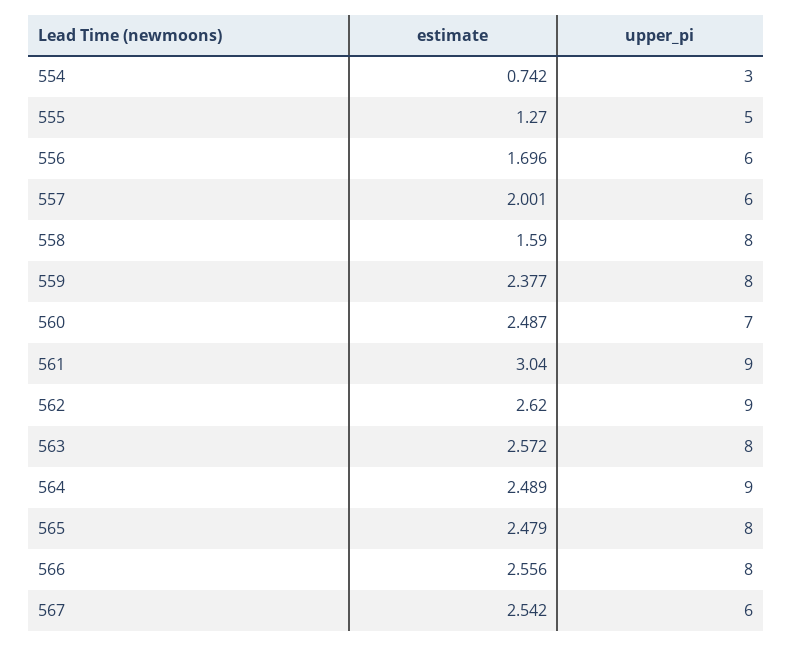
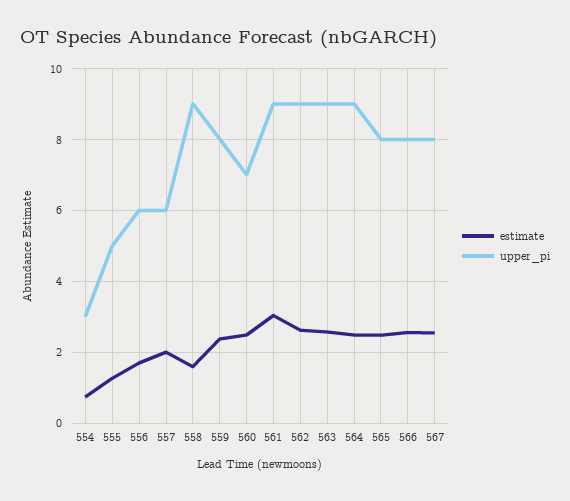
upper_pi, 558: 8 -> 9
upper_pi, 563: 8 -> 9
upper_pi, 567: 6 -> 8

